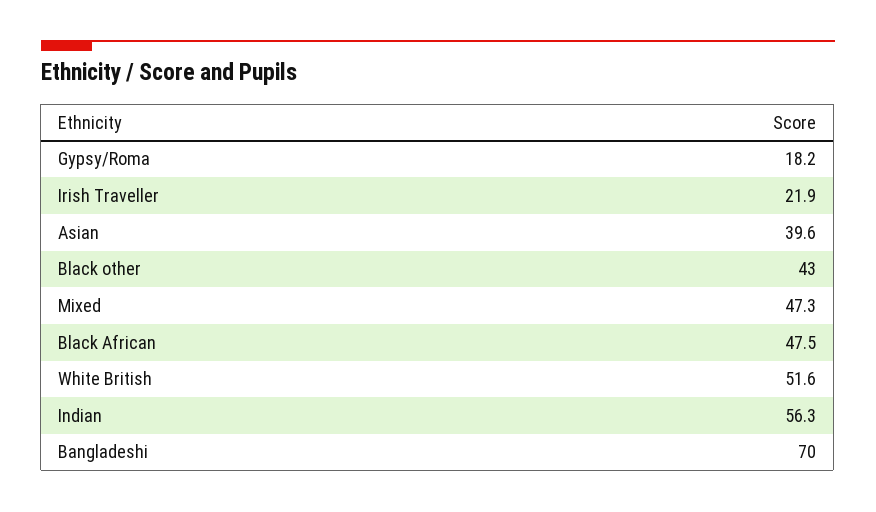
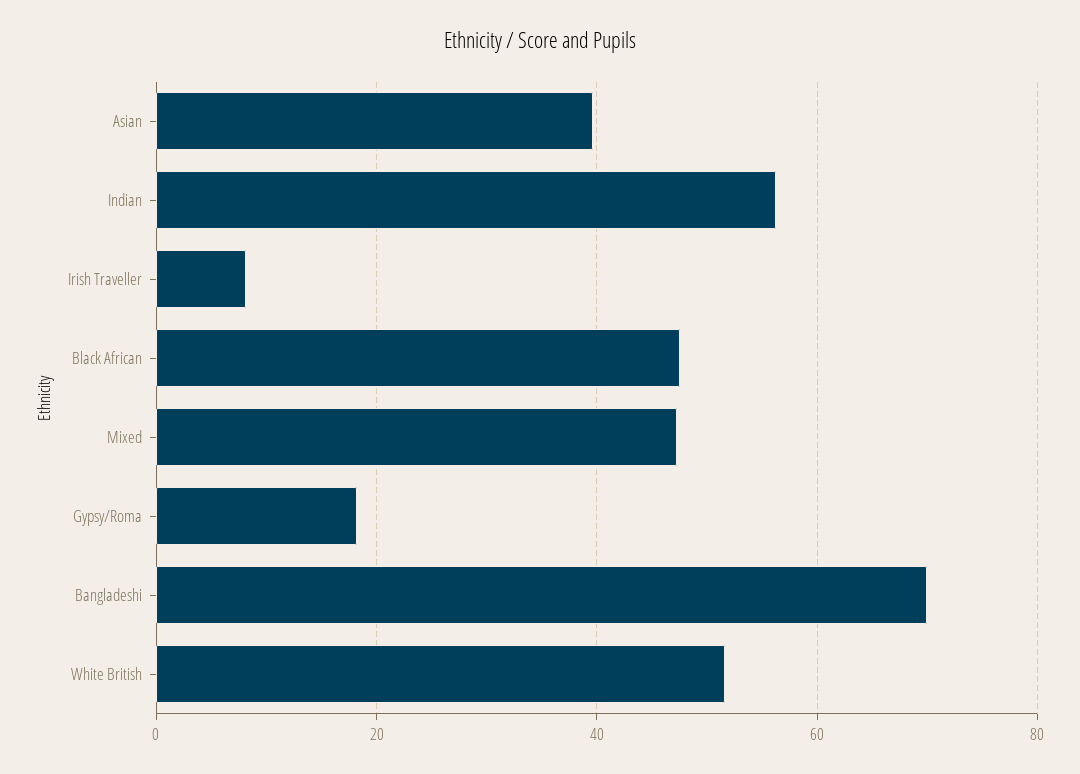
Irish Traveller: 21.9 -> 8
Black other: 43 -> none

